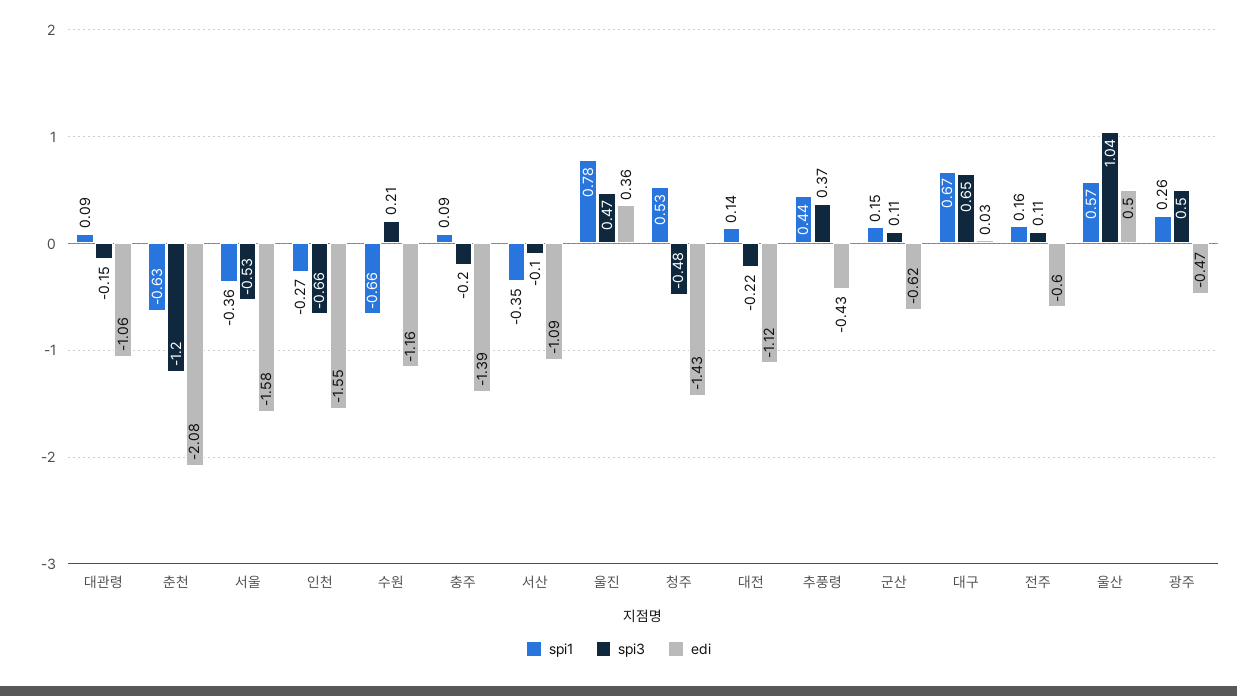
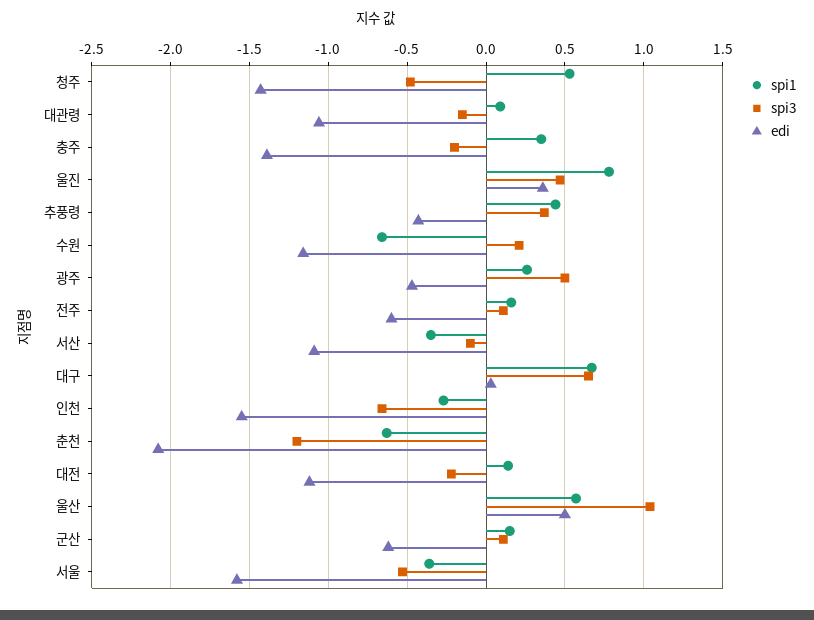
spi1, 충주: 0.09 -> 0.35

